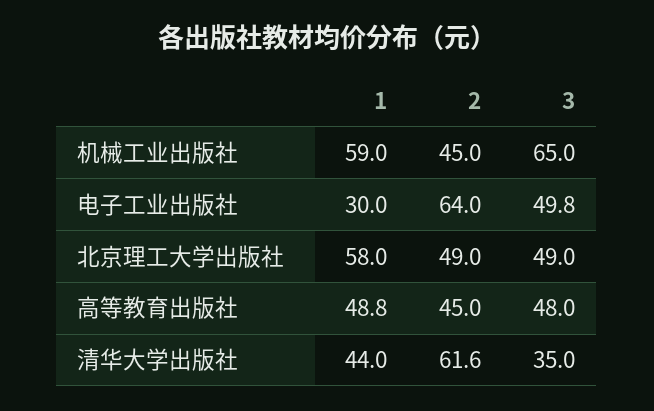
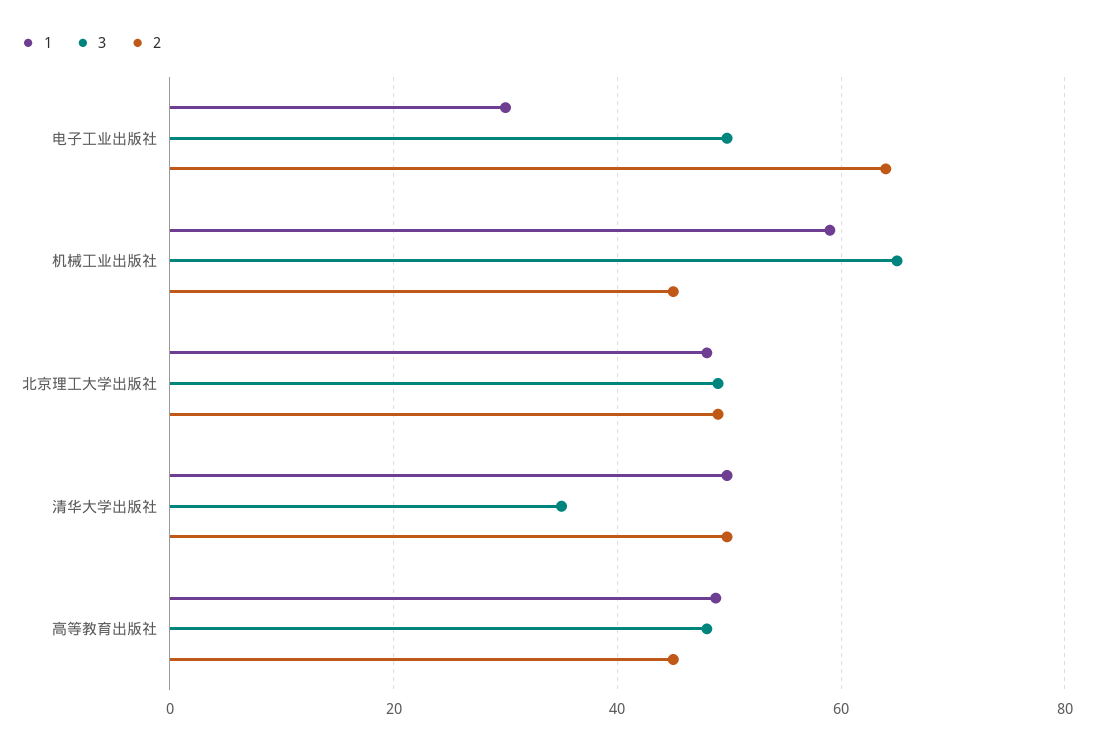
1, 北京理工大学出版社: 58 -> 48
1, 清华大学出版社: 44 -> 50
2, 清华大学出版社: 61.6 -> 50

